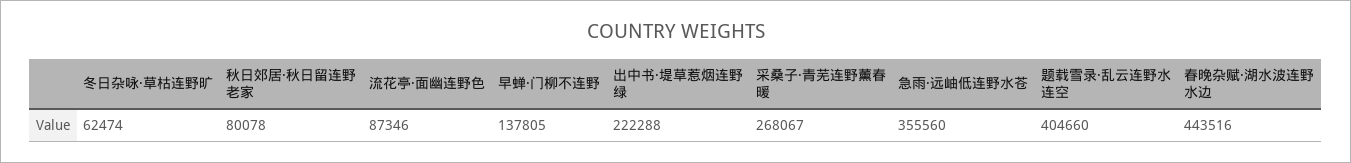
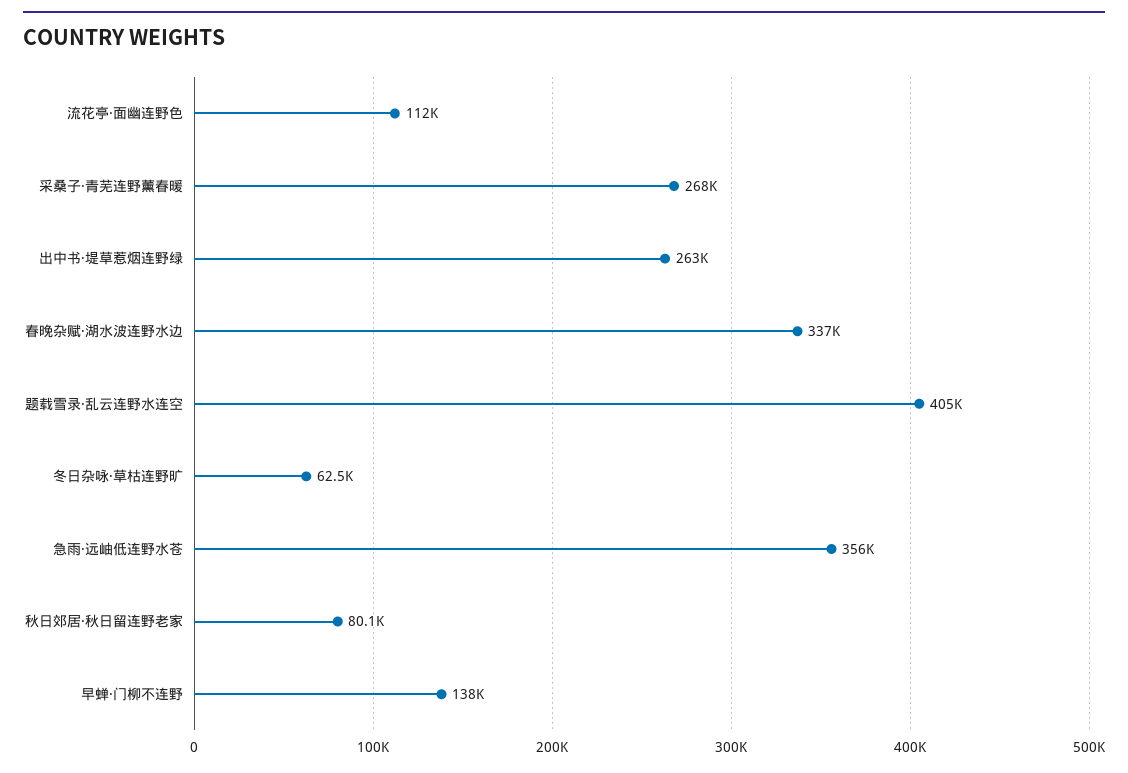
流花亭·面幽连野色: 87346 -> 112000
出中书·堤草惹烟连野绿: 222288 -> 263000
春晚杂赋·湖水波连野水边: 443516 -> 337000

